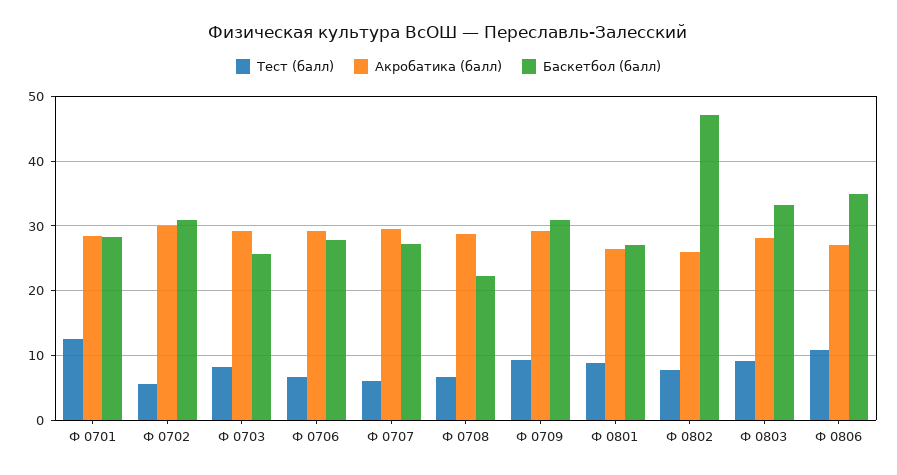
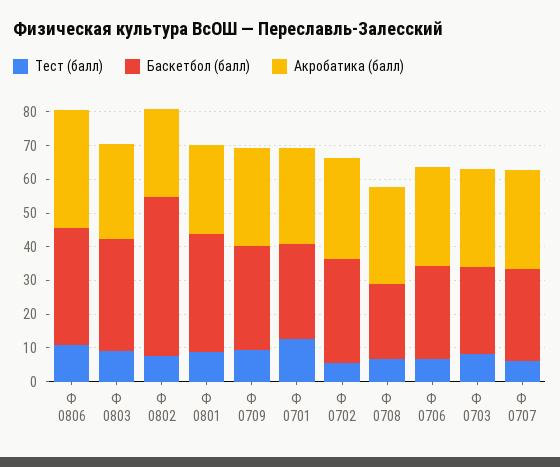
Баскетбол (балл), Ф 0801: 27 -> 35
Акробатика (балл), Ф 0806: 27 -> 35

